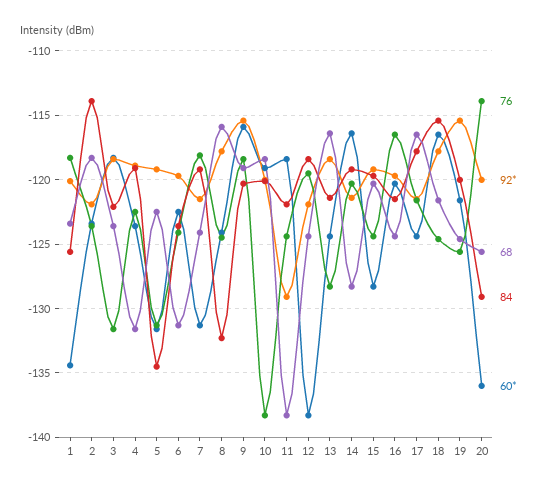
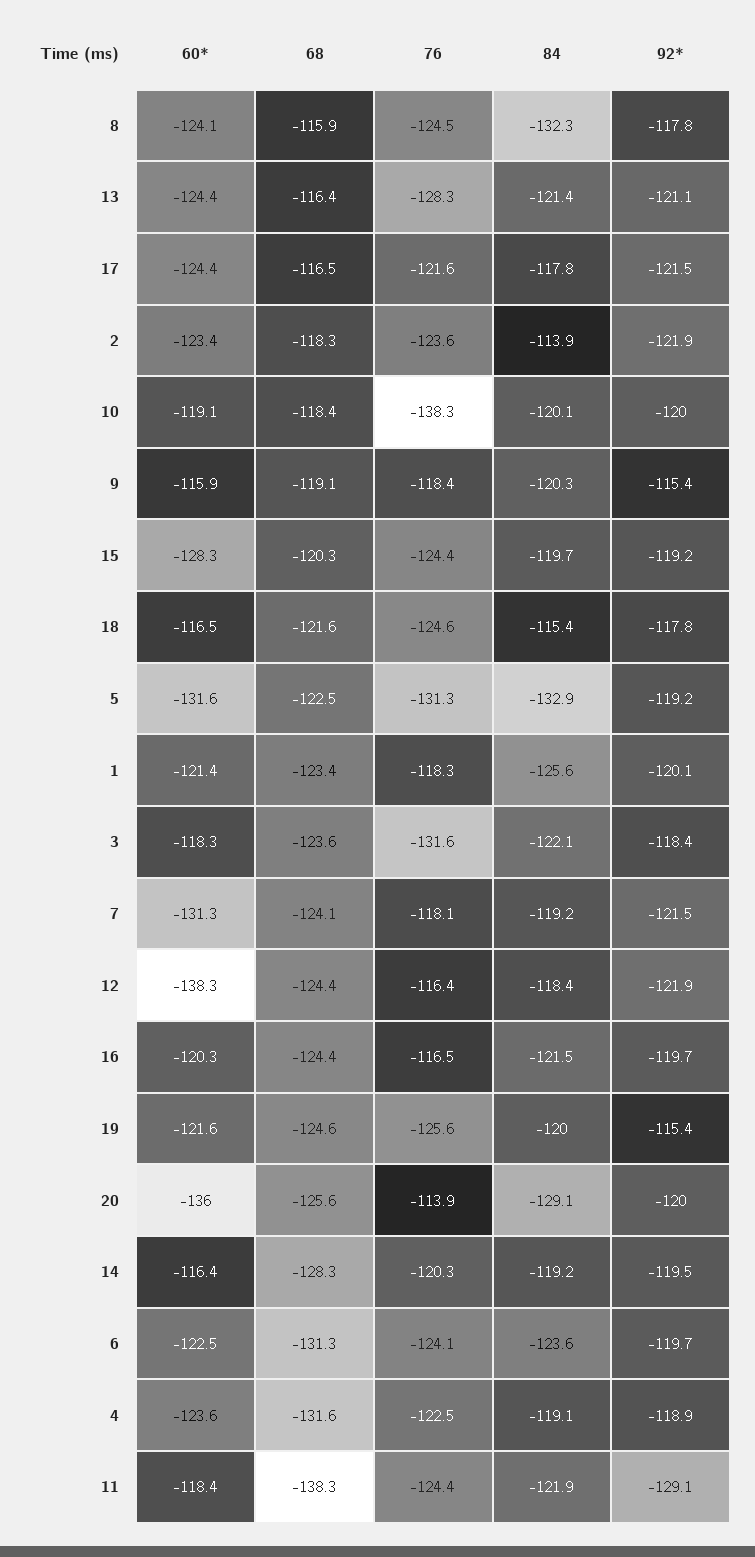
60*, 1: -134.5 -> -121.4
84, 5: -134.5 -> -132.9
76, 12: -119.5 -> -116.4
92*, 13: -118.5 -> -121.1
92*, 14: -121.5 -> -119.5

